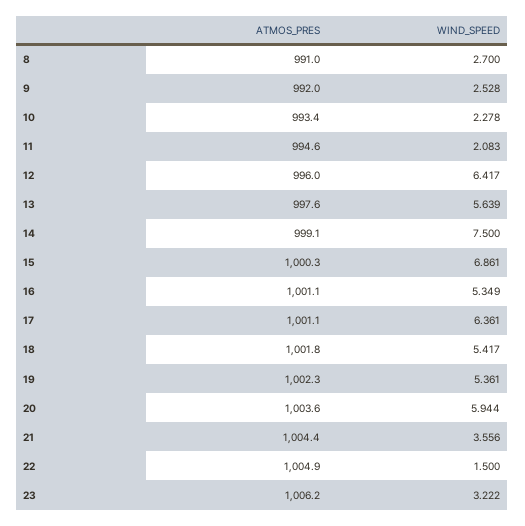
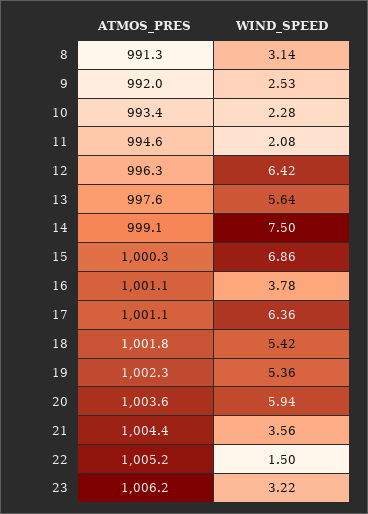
ATMOS_PRES, 8: 991 -> 991.3
WIND_SPEED, 8: 2.7 -> 3.14
ATMOS_PRES, 12: 996 -> 996.3
WIND_SPEED, 16: 5.349 -> 3.78
ATMOS_PRES, 22: 1004.9 -> 1005.2

